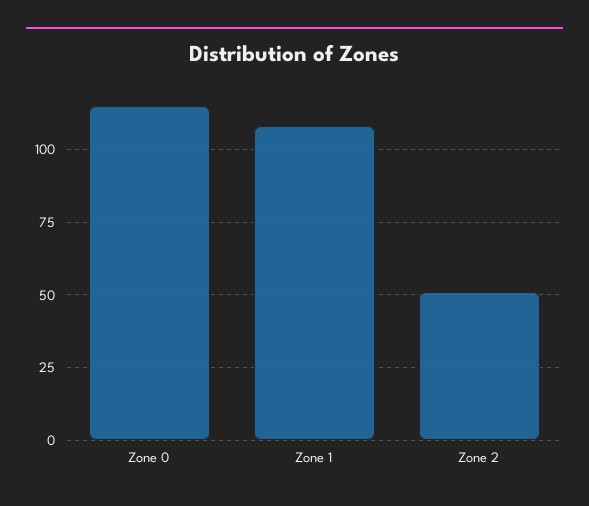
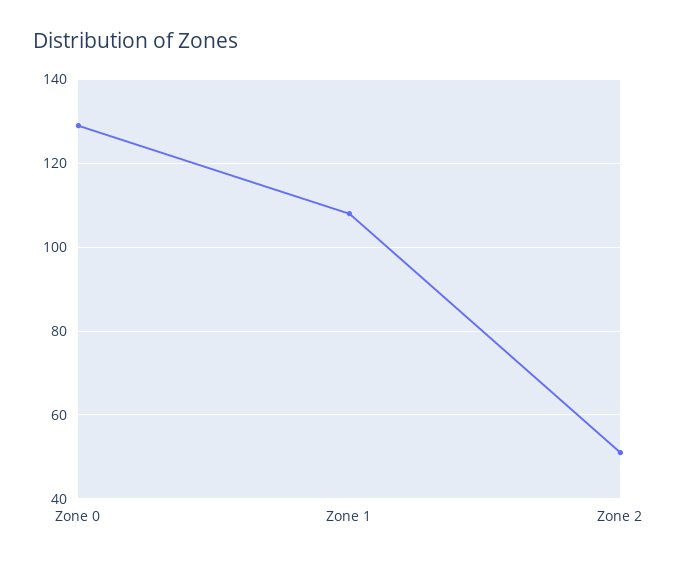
Zone 0: 115 -> 130

